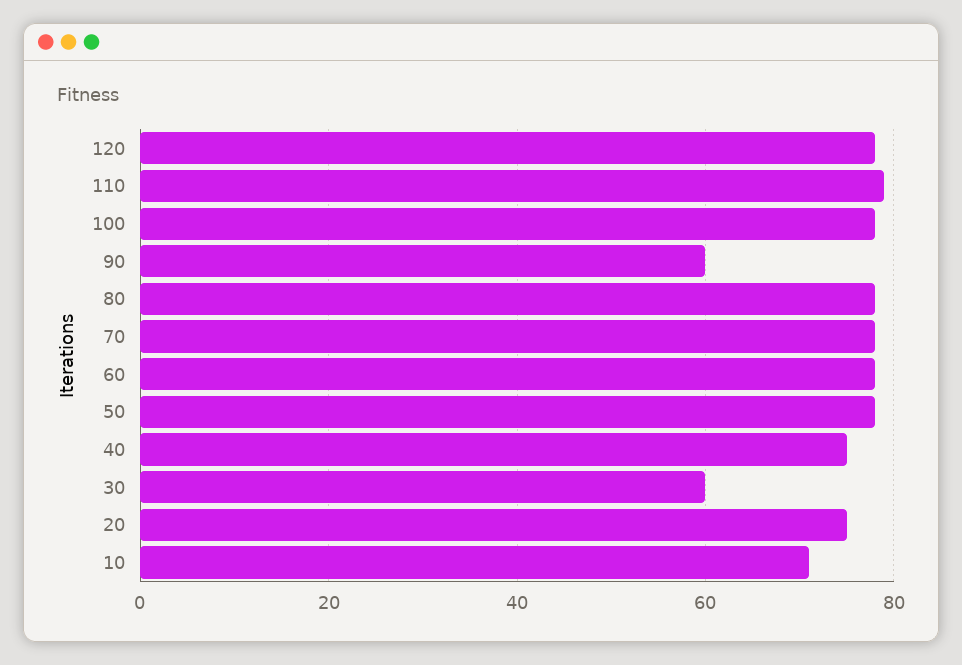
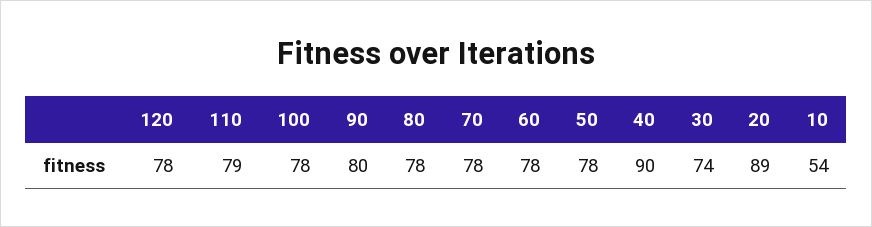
90: 60 -> 80
40: 75 -> 90
30: 60 -> 74
20: 75 -> 89
10: 70 -> 54

